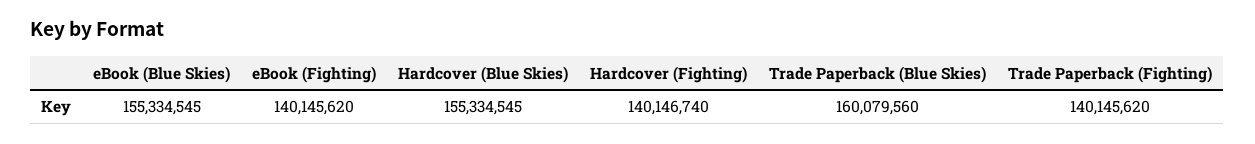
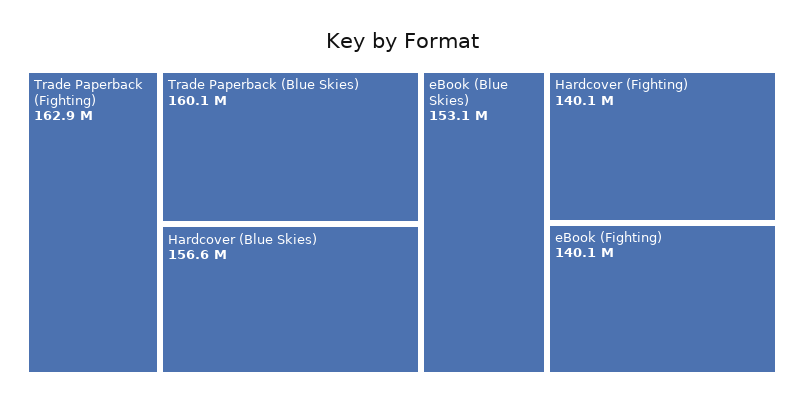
eBook (Blue Skies): 155334545 -> 153100000
Hardcover (Blue Skies): 155334545 -> 156600000
Trade Paperback (Fighting): 140145620 -> 162900000

